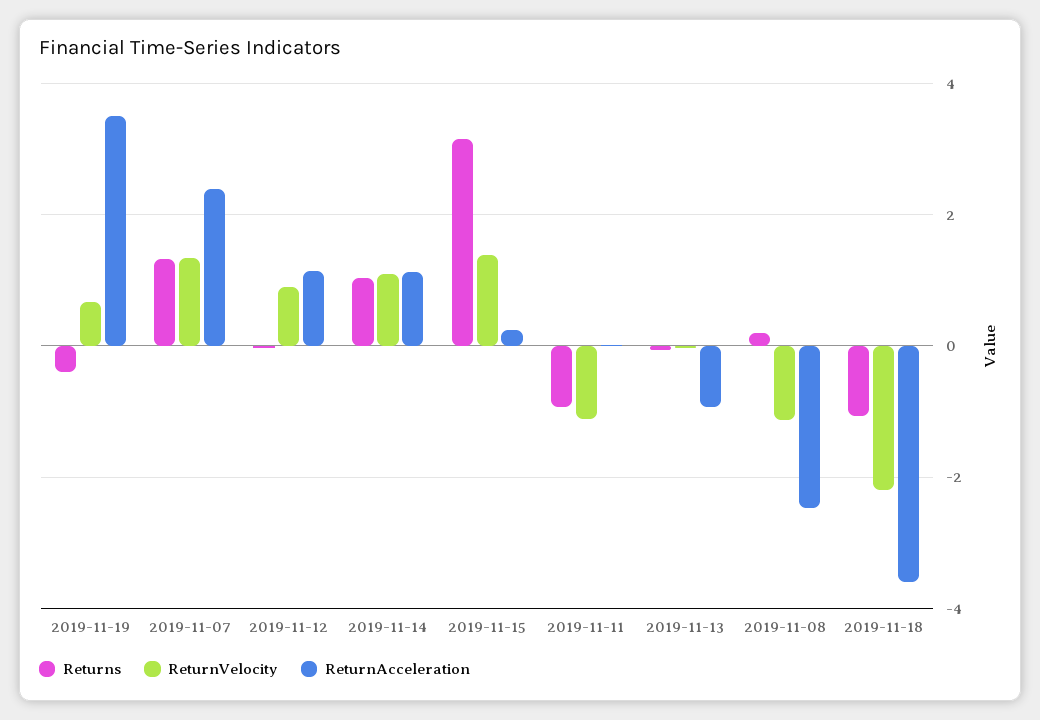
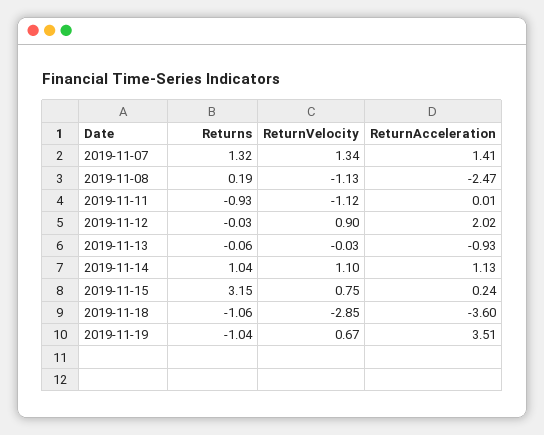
Returns, 2019-11-19: -0.4 -> -1.04
ReturnAcceleration, 2019-11-07: 2.4 -> 1.41
ReturnAcceleration, 2019-11-12: 1.2 -> 2.02
ReturnVelocity, 2019-11-15: 1.4 -> 0.75
ReturnVelocity, 2019-11-18: -2.2 -> -2.85

